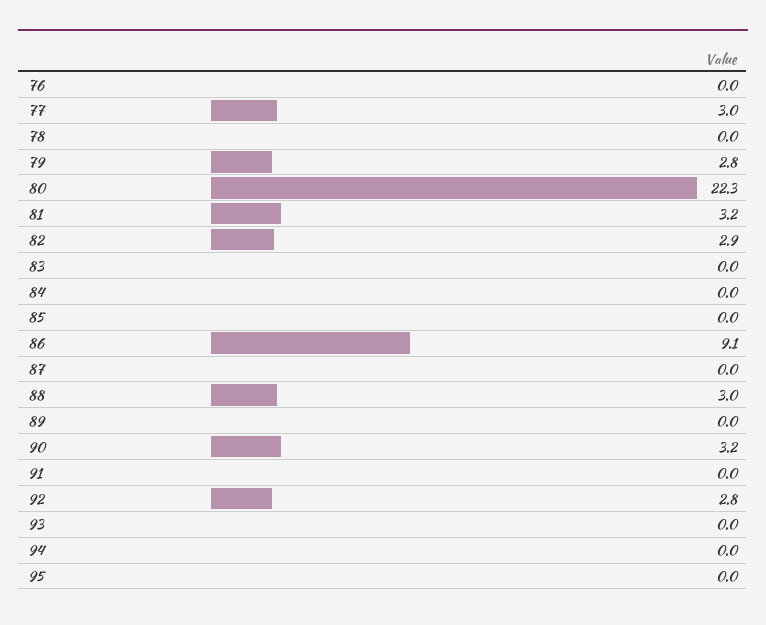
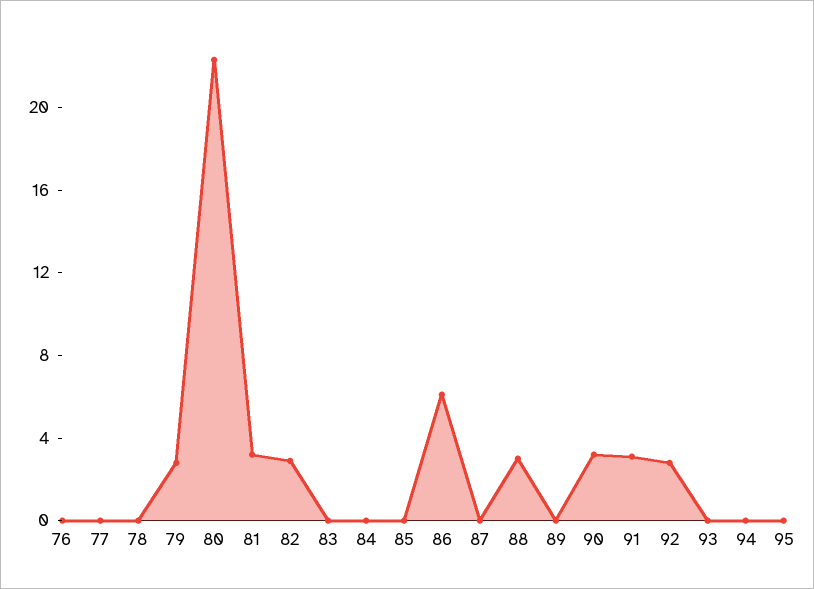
77: 3 -> 0
86: 9.1 -> 6
91: 0 -> 3

